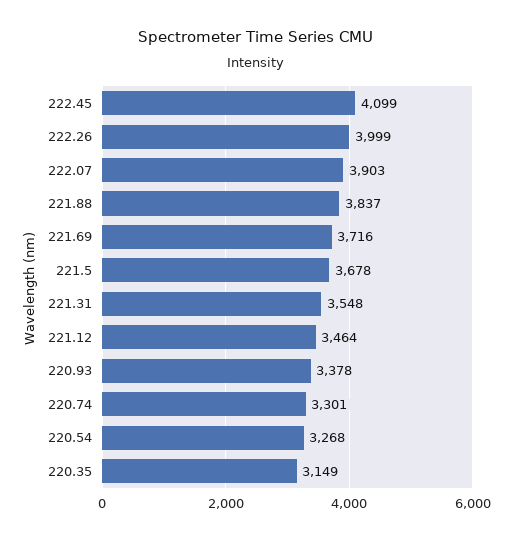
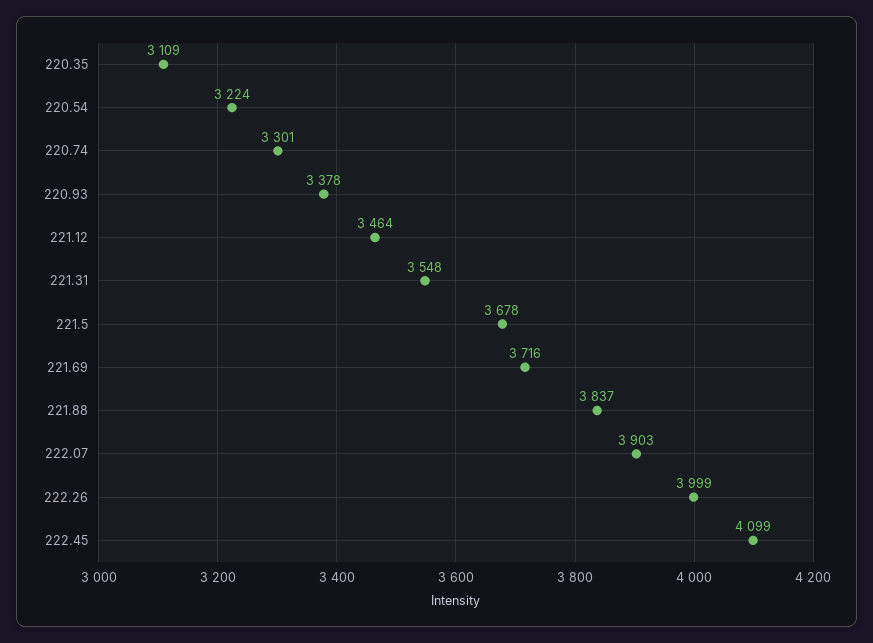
220.54: 3268 -> 3224
220.35: 3149 -> 3109

